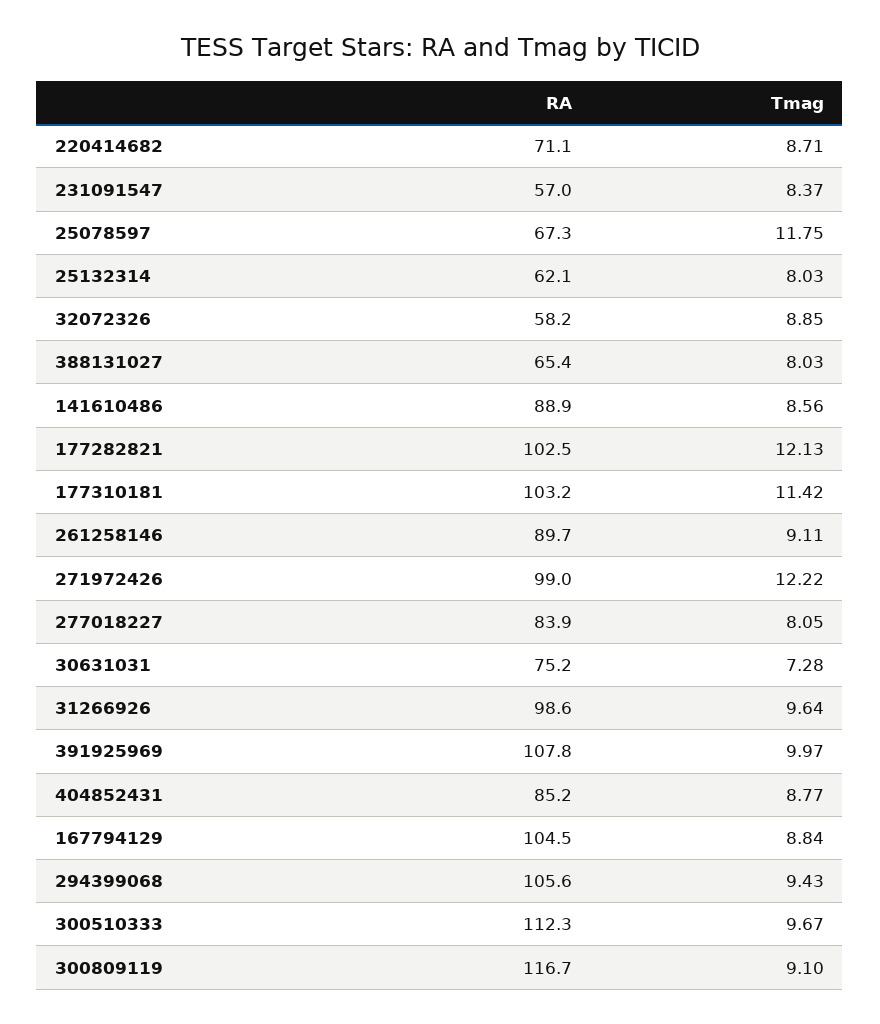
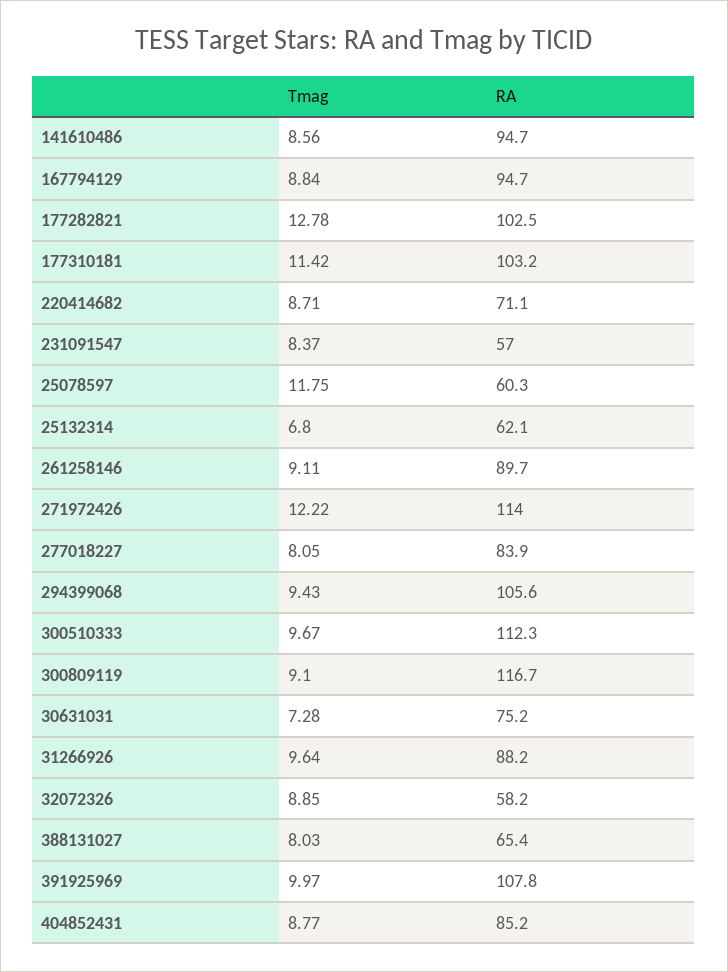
RA, 25078597: 67.3 -> 60.3
Tmag, 25132314: 8.03 -> 6.8
RA, 141610486: 88.9 -> 94.7
Tmag, 177282821: 12.13 -> 12.78
RA, 271972426: 99 -> 114
RA, 31266926: 98.6 -> 88.2
RA, 167794129: 104.5 -> 94.7

